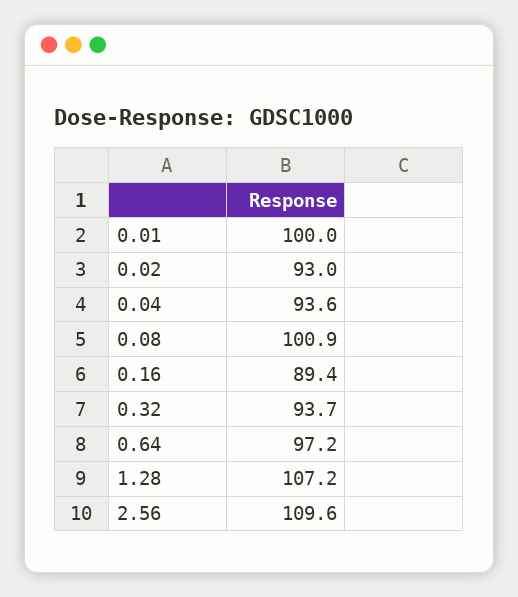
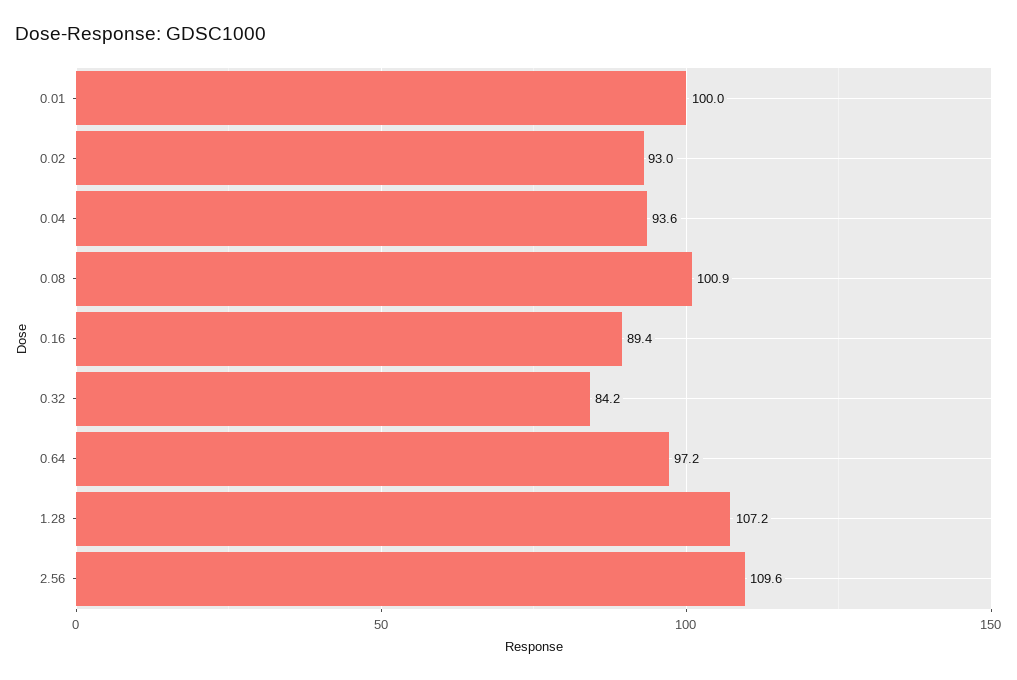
0.32: 93.7 -> 84.2

